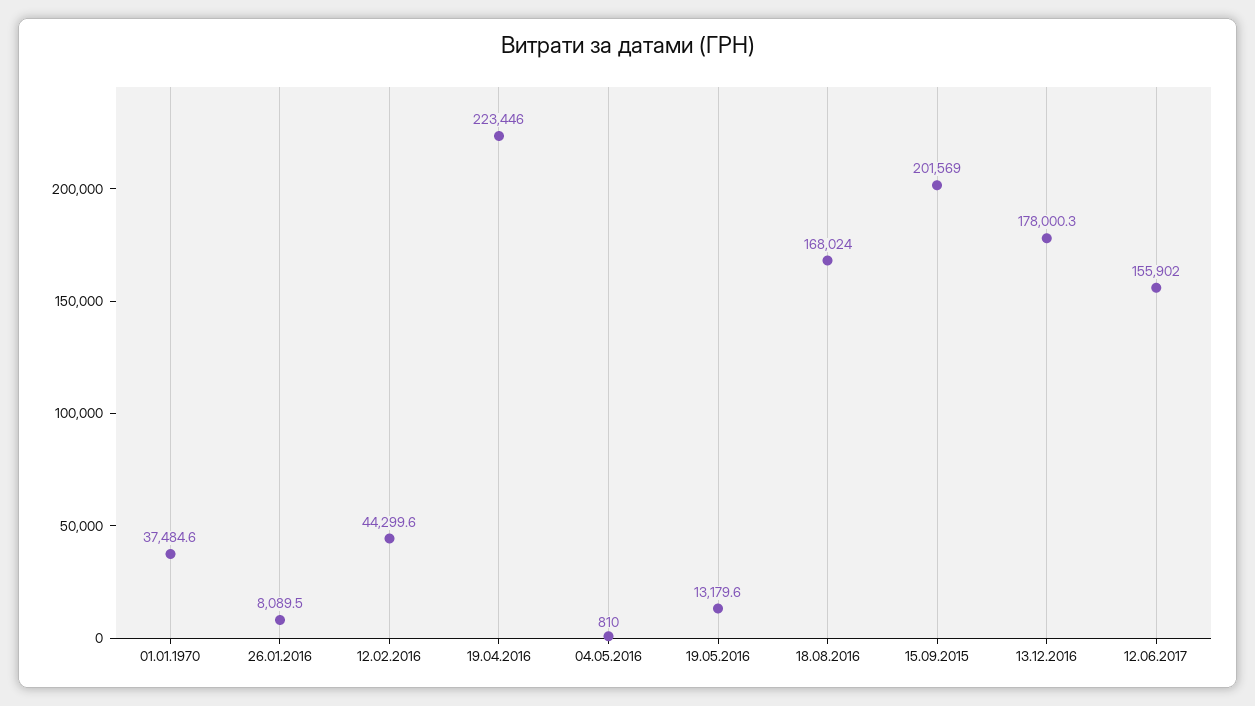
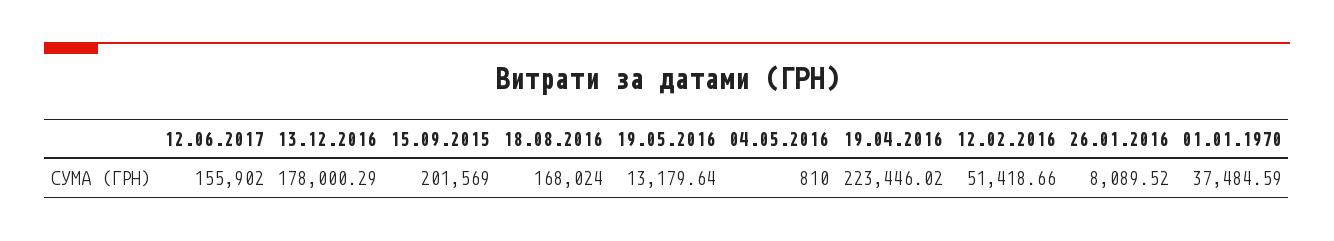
12.02.2016: 44299.6 -> 51418.66

